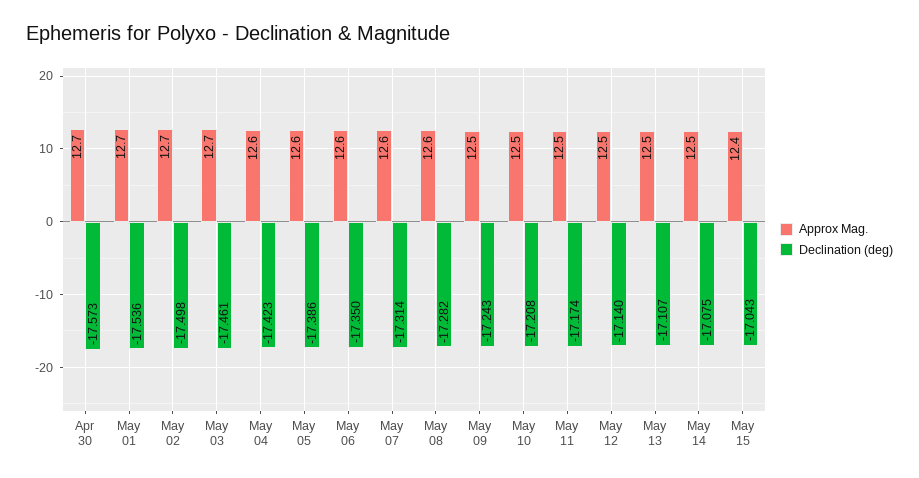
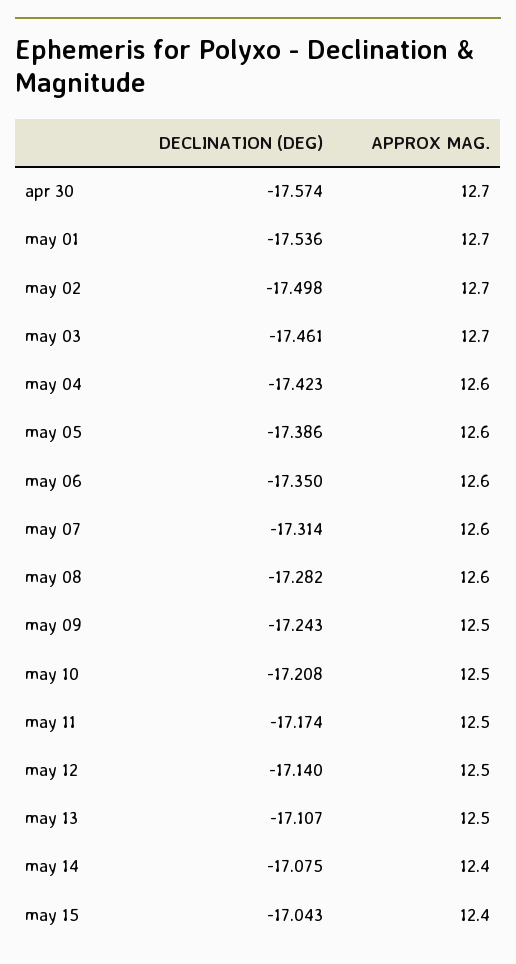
Declination (deg), Apr 30: -17.573 -> -17.574
Approx Mag., May 14: 12.5 -> 12.4

